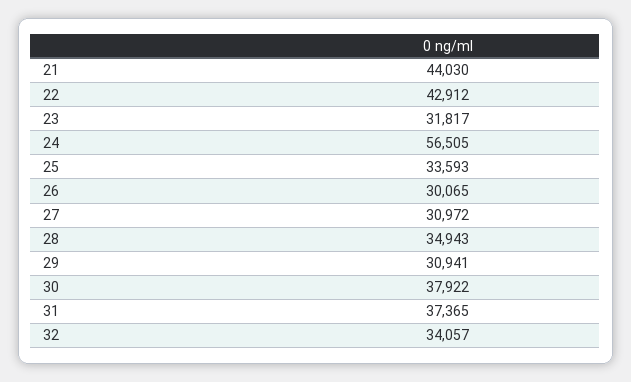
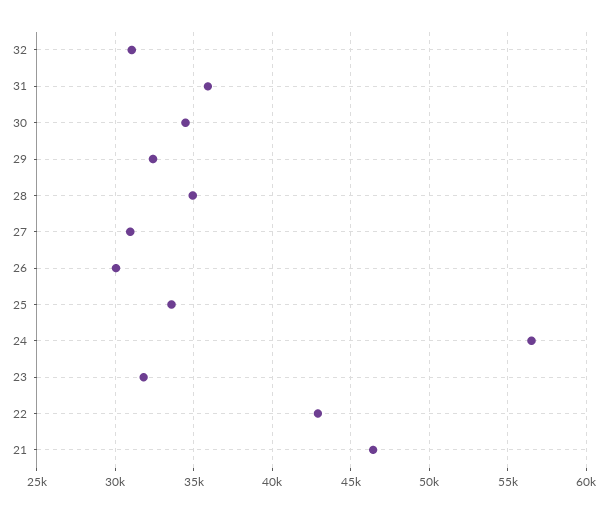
21: 44030 -> 46500
29: 30941 -> 32500
30: 37922 -> 34500
31: 37365 -> 36000
32: 34057 -> 31000

